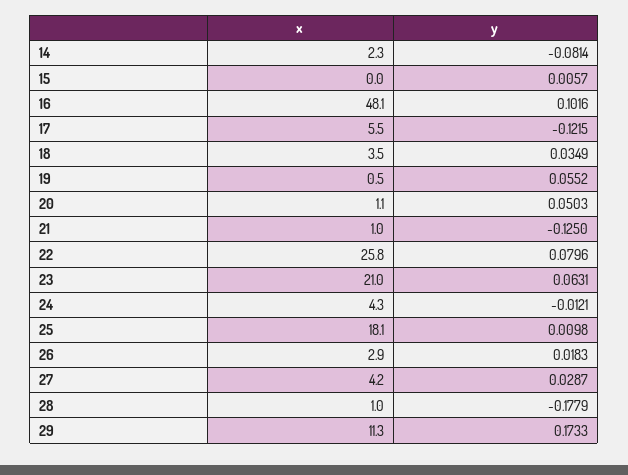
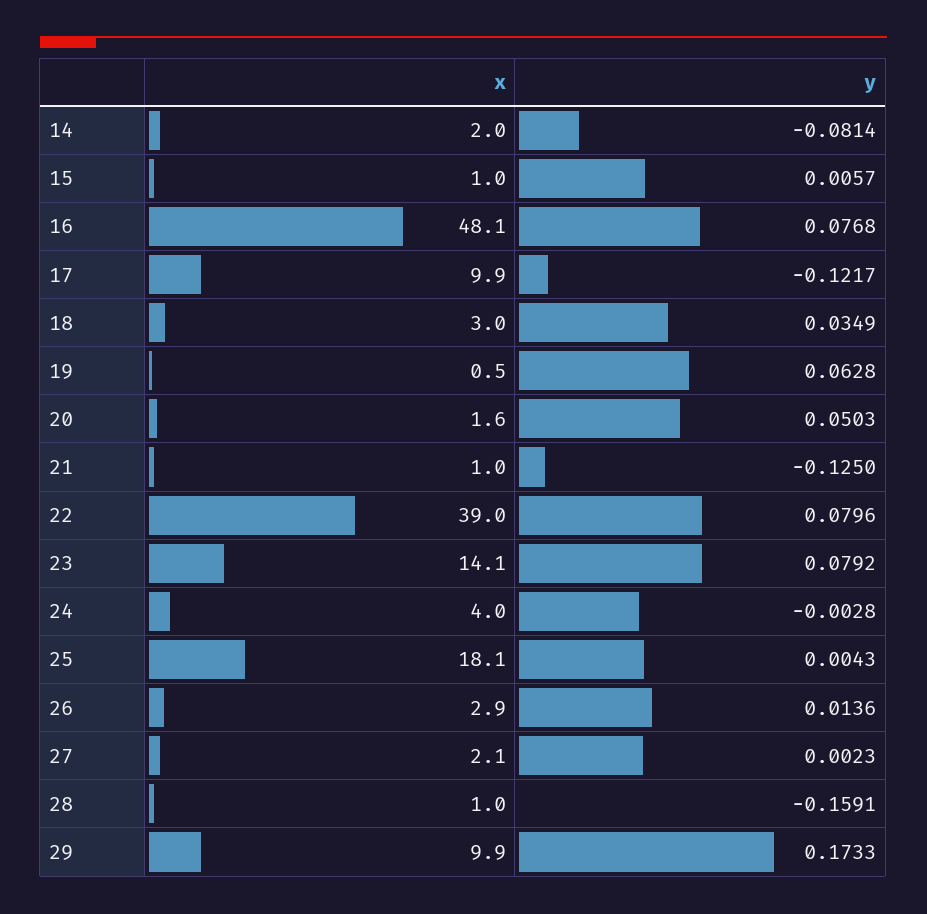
x, 14: 2.3 -> 2
x, 15: 0 -> 1
y, 16: 0.1016 -> 0.0768
x, 17: 5.5 -> 9.9
y, 17: -0.1215 -> -0.1217
x, 18: 3.5 -> 3
y, 19: 0.0552 -> 0.0628
x, 20: 1.1 -> 1.6
x, 22: 25.8 -> 39
x, 23: 21 -> 14.1
y, 23: 0.0631 -> 0.0792
x, 24: 4.3 -> 4
y, 24: -0.0121 -> -0.0028
y, 25: 0.0098 -> 0.0043
y, 26: 0.0183 -> 0.0136
x, 27: 4.2 -> 2.1
y, 27: 0.0287 -> 0.0023
y, 28: -0.1779 -> -0.1591
x, 29: 11.3 -> 9.9

